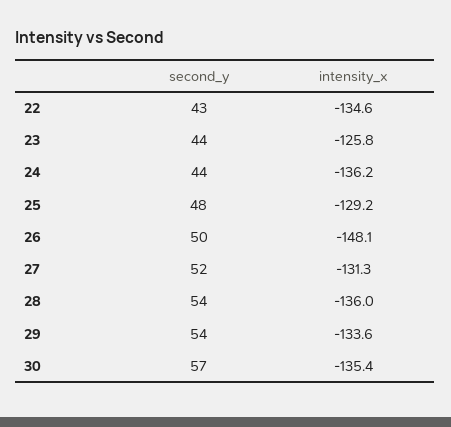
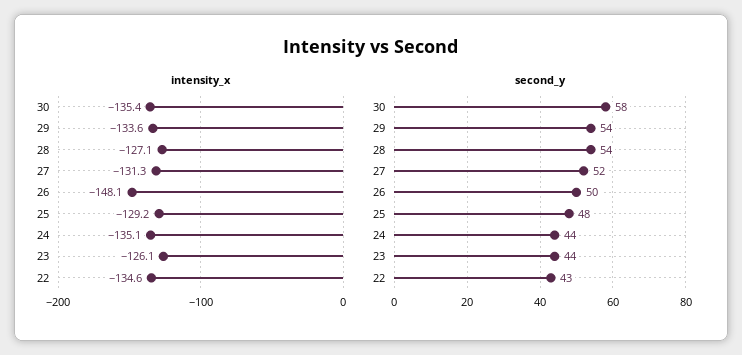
intensity_x, 23: -125.8 -> -126.1
intensity_x, 24: -136.2 -> -135.1
intensity_x, 28: -136 -> -127.1
second_y, 30: 57 -> 58

